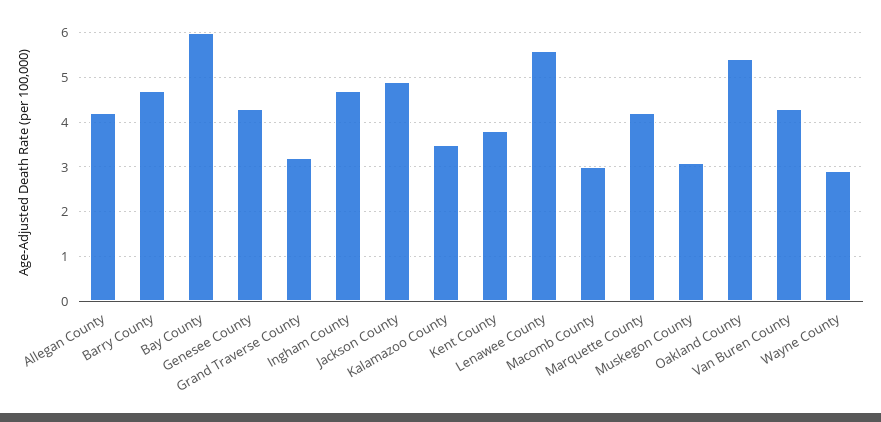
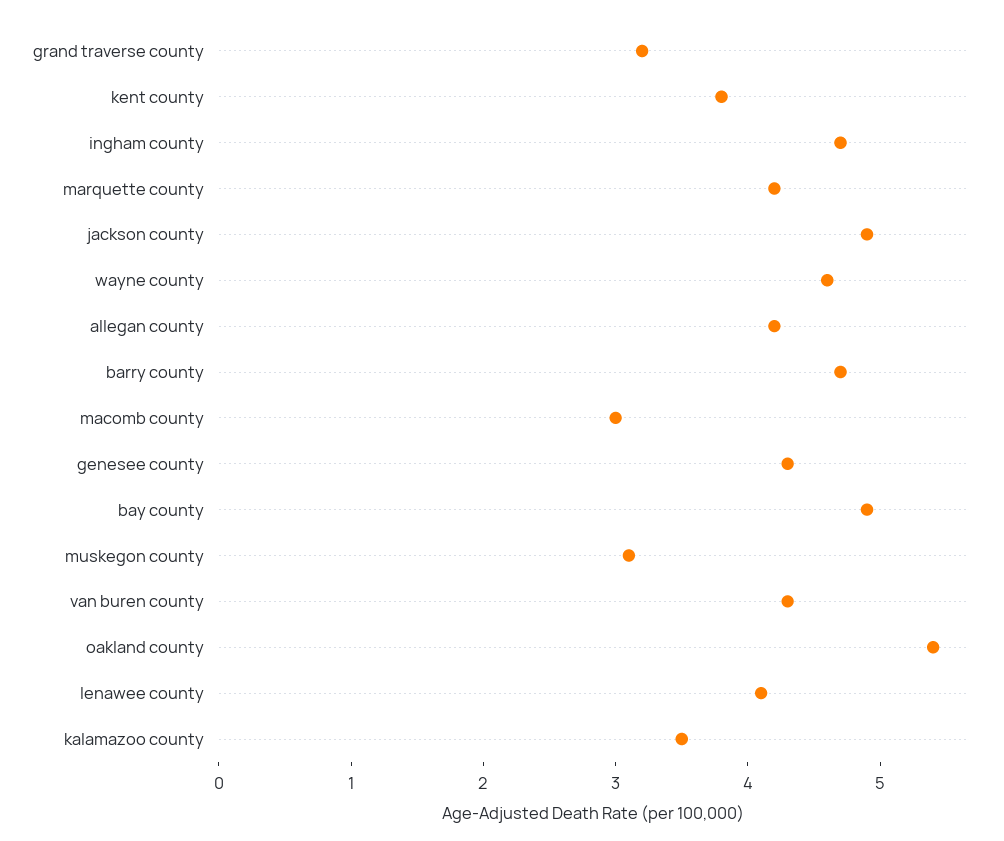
Bay County: 6 -> 4.9
Lenawee County: 5.5 -> 4.1
Wayne County: 3 -> 4.6

